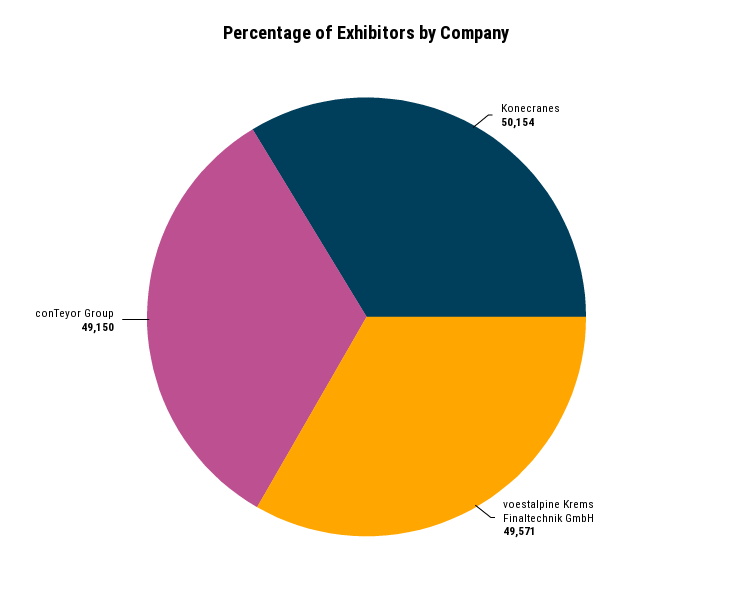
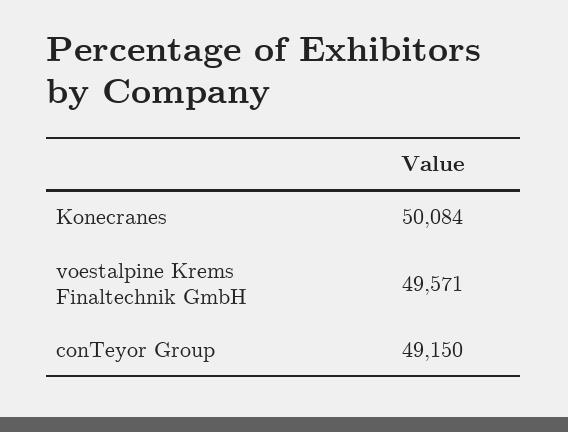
Konecranes: 50154 -> 50084

